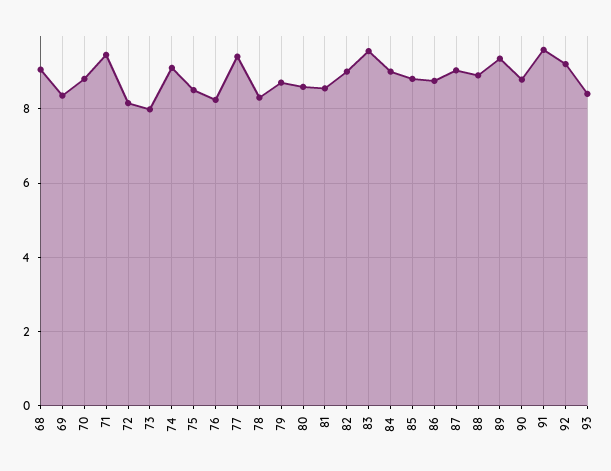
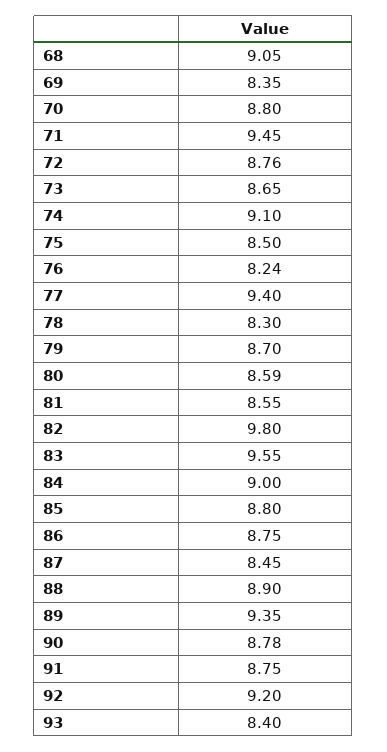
72: 8.2 -> 8.76
73: 8 -> 8.65
82: 9 -> 9.8
87: 9 -> 8.45
91: 9.6 -> 8.75

